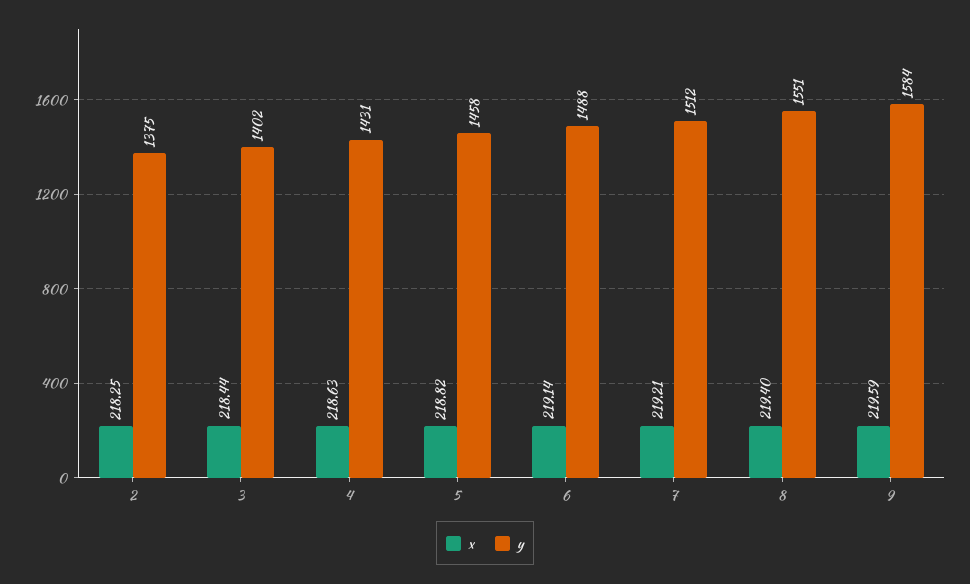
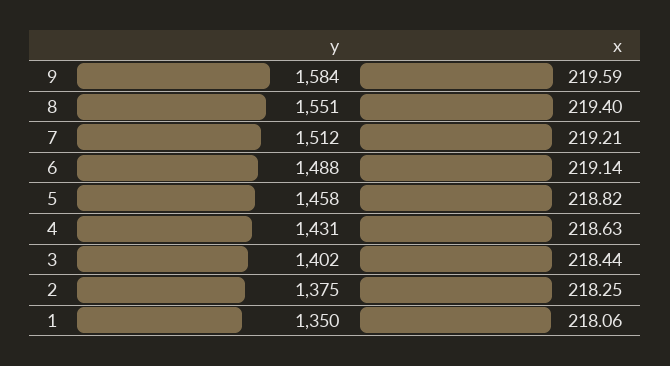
y, 1: none -> 1350
x, 1: none -> 218.06

